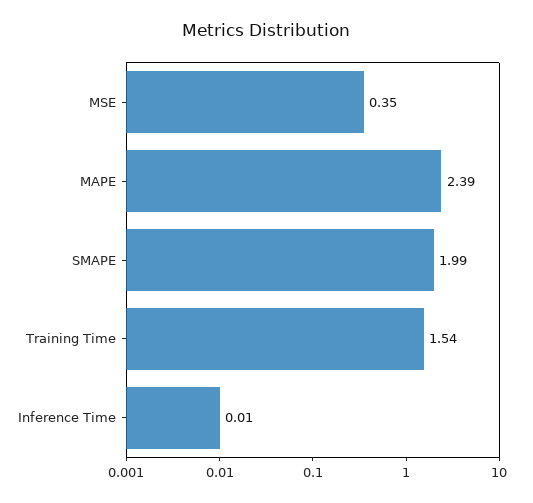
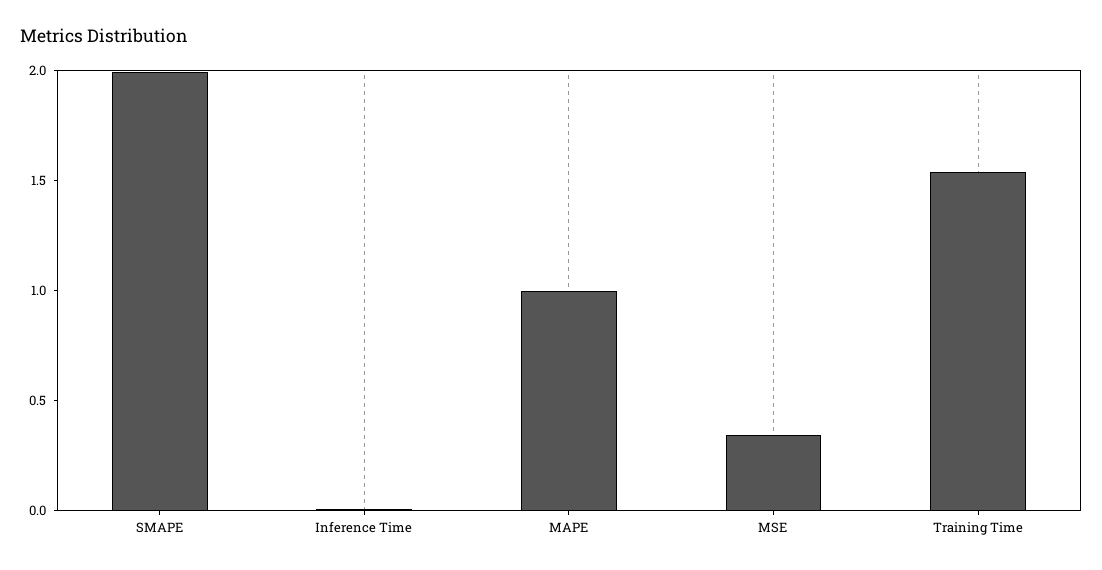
MAPE: 2.39 -> 1

